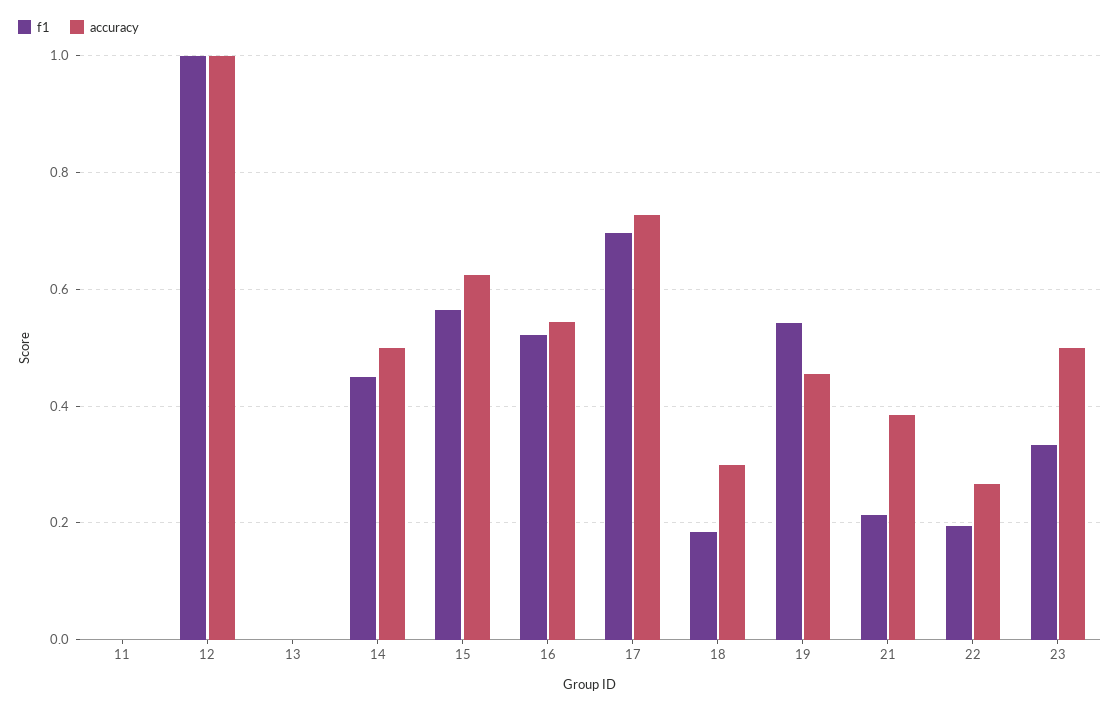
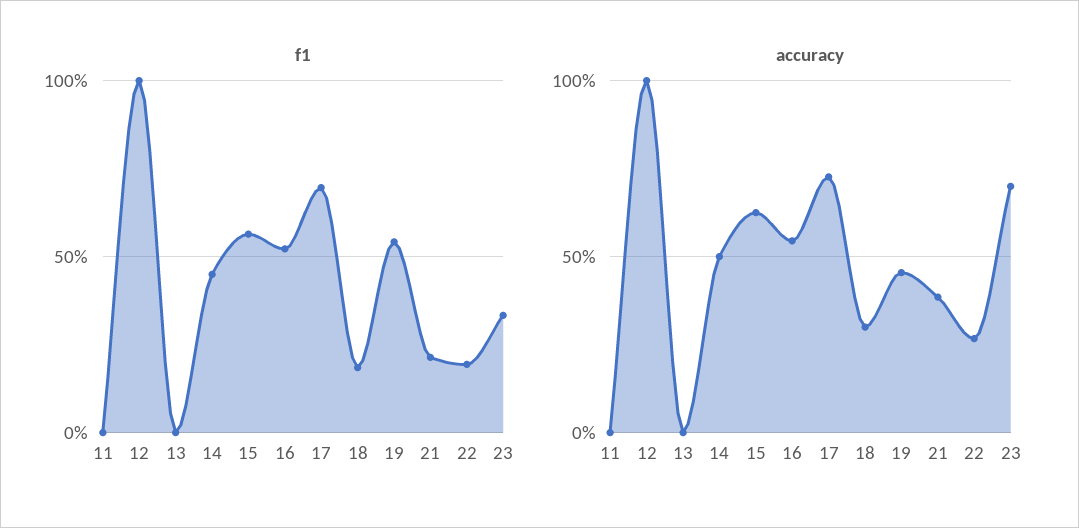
accuracy, 23: 0.5 -> 0.7

